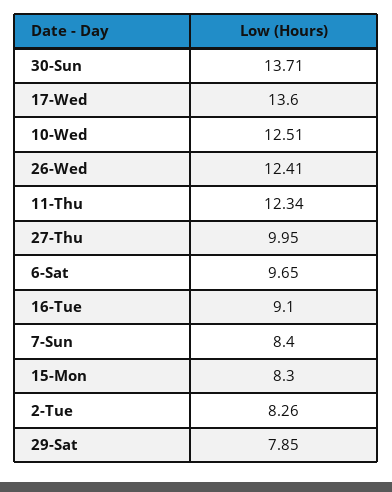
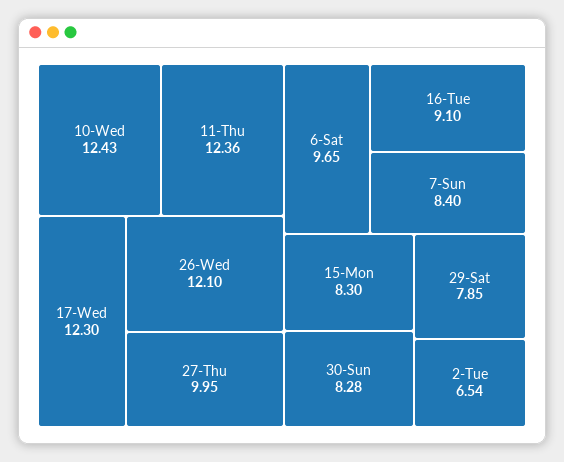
30-Sun: 13.71 -> 8.28
17-Wed: 13.6 -> 12.3
10-Wed: 12.51 -> 12.43
26-Wed: 12.41 -> 12.1
11-Thu: 12.34 -> 12.36
2-Tue: 8.26 -> 6.54

